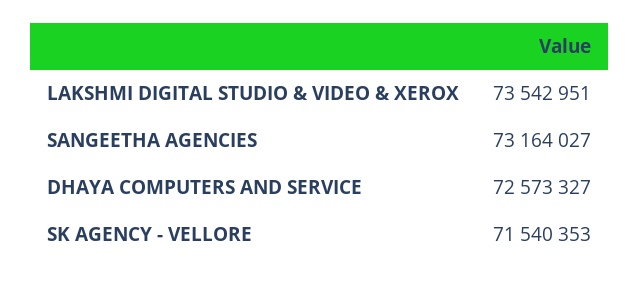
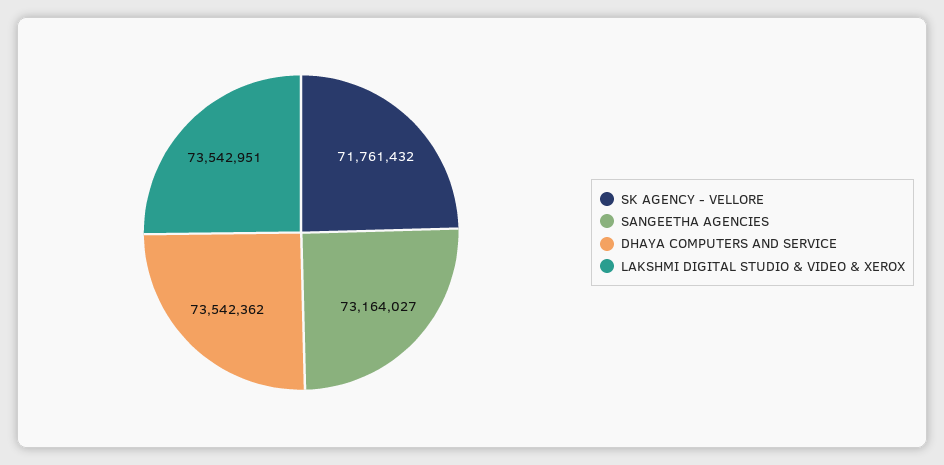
DHAYA COMPUTERS AND SERVICE: 72573327 -> 73542362
SK AGENCY - VELLORE: 71540353 -> 71761432

